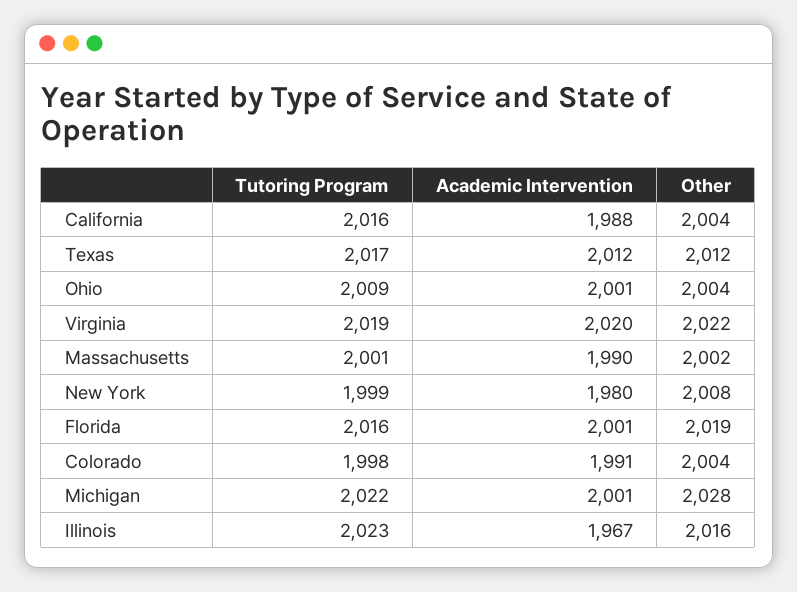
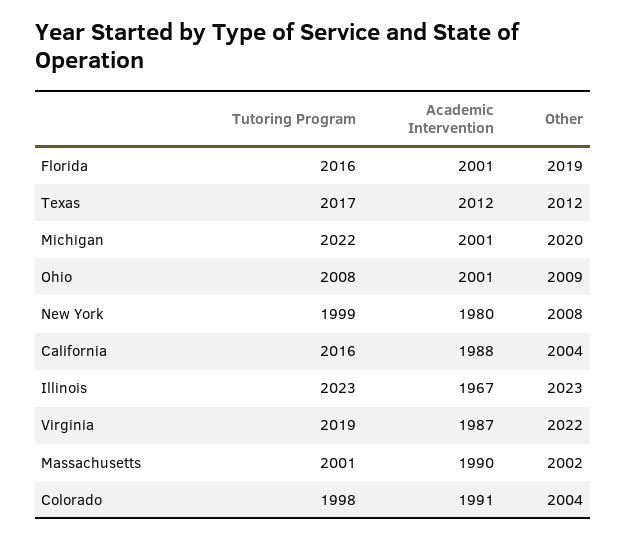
Tutoring Program, Ohio: 2009 -> 2008
Other, Ohio: 2004 -> 2009
Academic Intervention, Virginia: 2020 -> 1987
Other, Michigan: 2028 -> 2020
Other, Illinois: 2016 -> 2023

